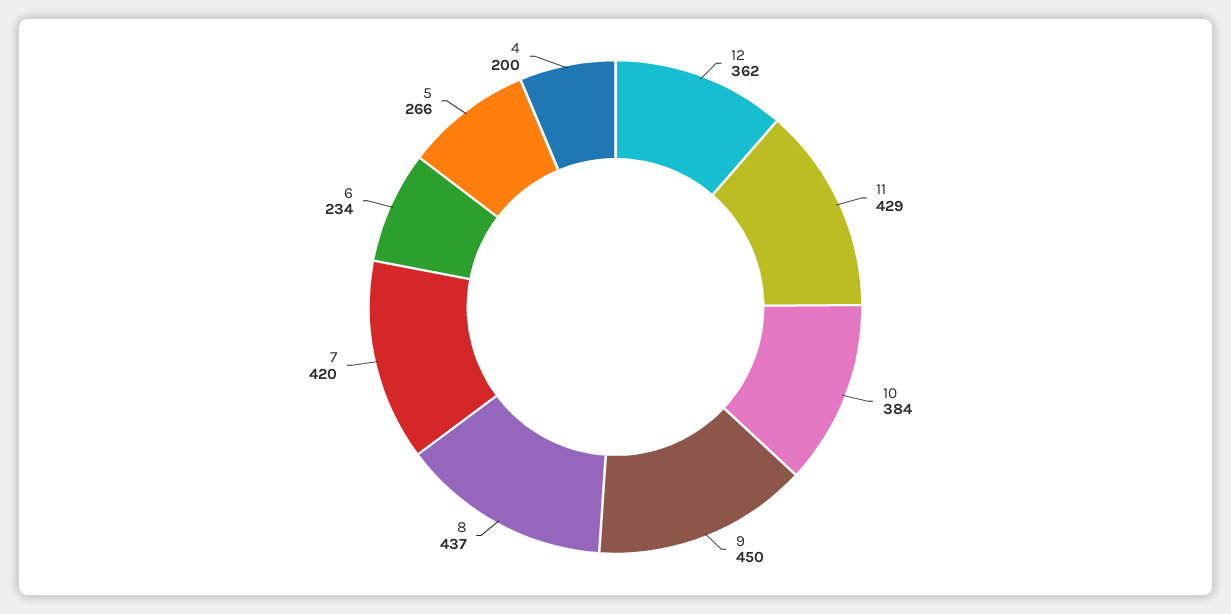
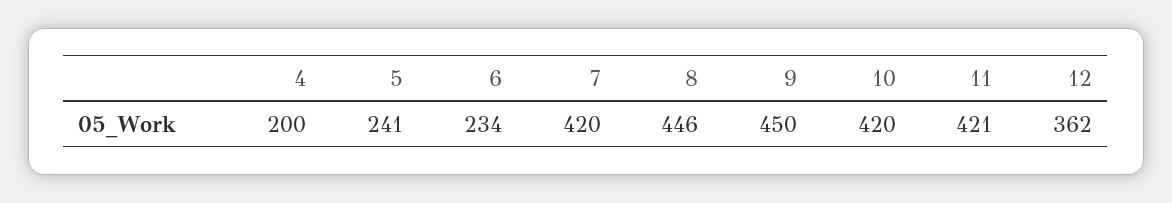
11: 429 -> 421
10: 384 -> 420
8: 437 -> 446
5: 266 -> 241

